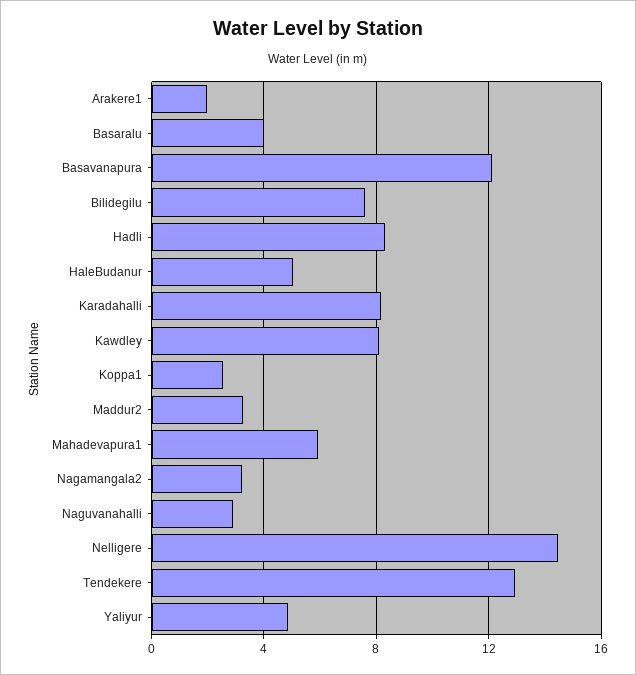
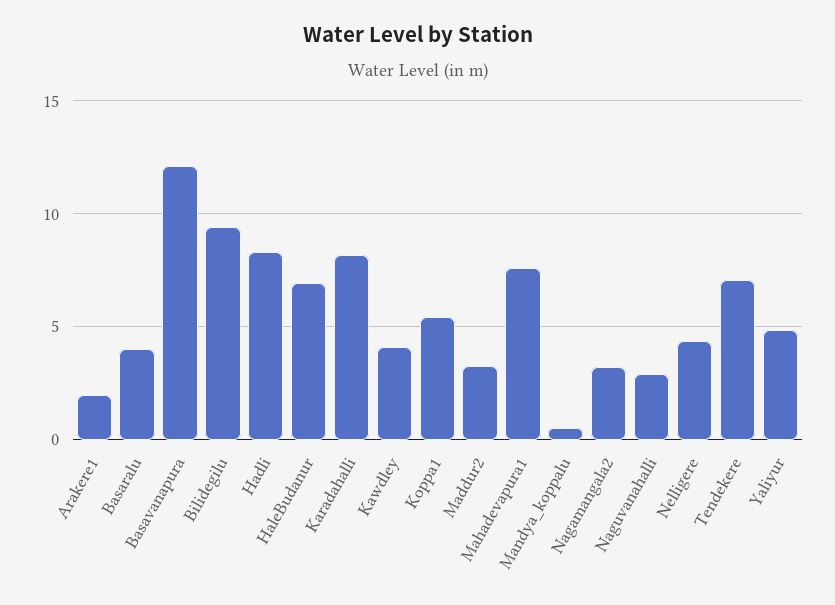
Bilidegilu: 7.5 -> 9.5
HaleBudanur: 5 -> 7
Kawdley: 8 -> 4
Koppa1: 2.5 -> 5.5
Mahadevapura1: 6 -> 7.5
Nelligere: 14.5 -> 4.5
Tendekere: 13 -> 7
Mandya_koppalu: none -> 0.5

